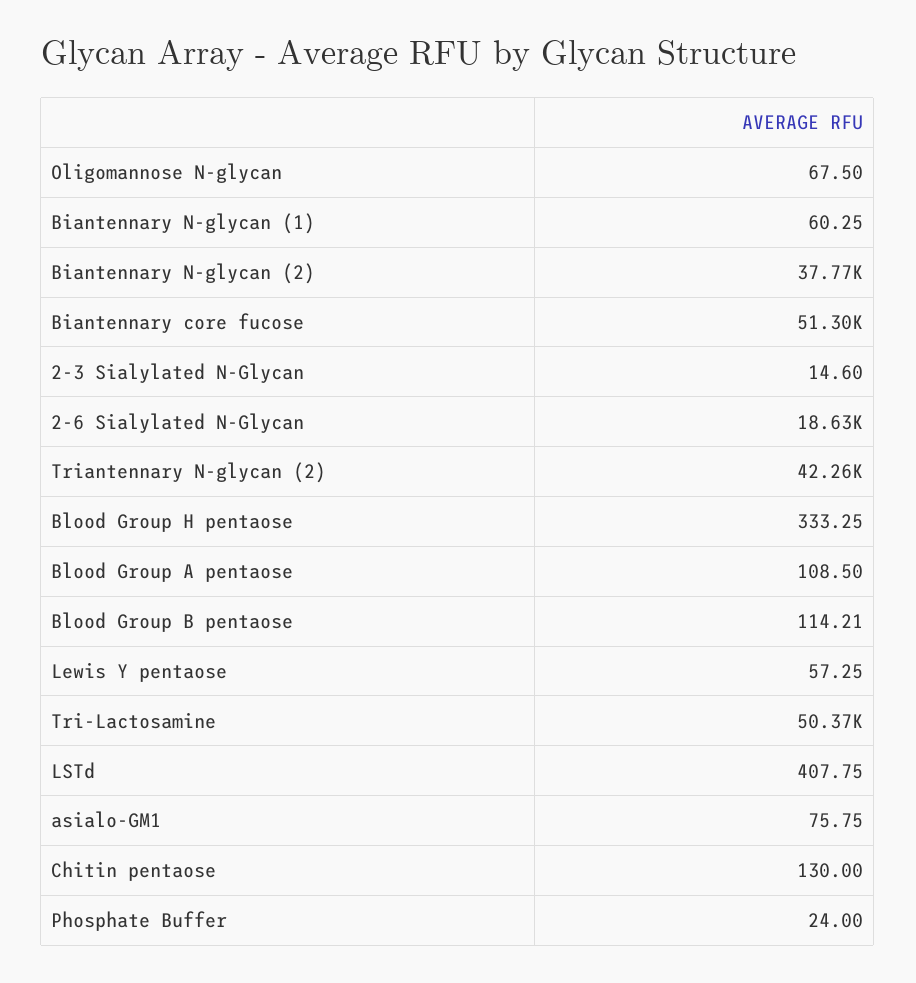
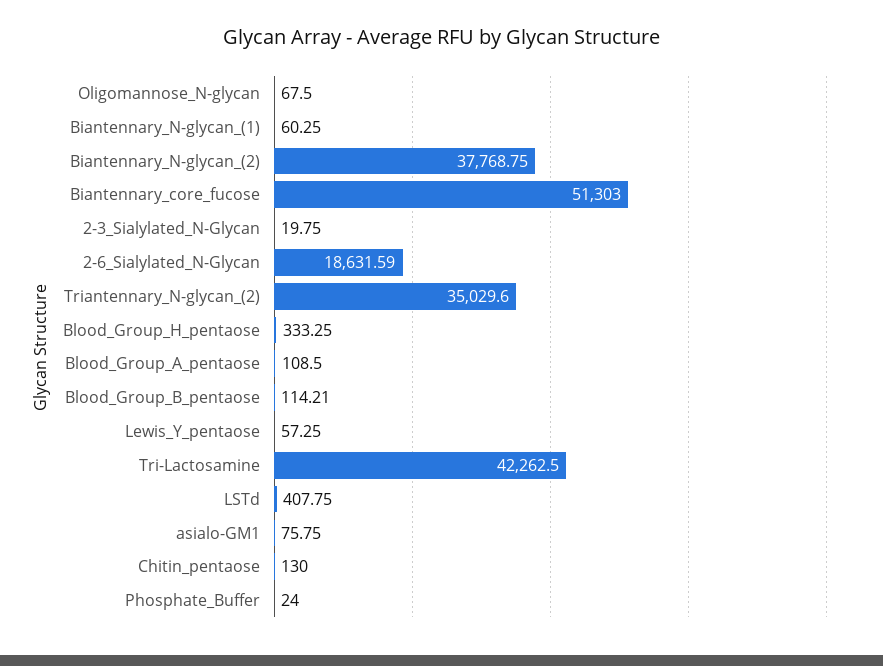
2-3 Sialylated N-Glycan: 14.6 -> 19.75
Triantennary N-glycan (2): 42260 -> 35029.6
Tri-Lactosamine: 50370 -> 42262.5

